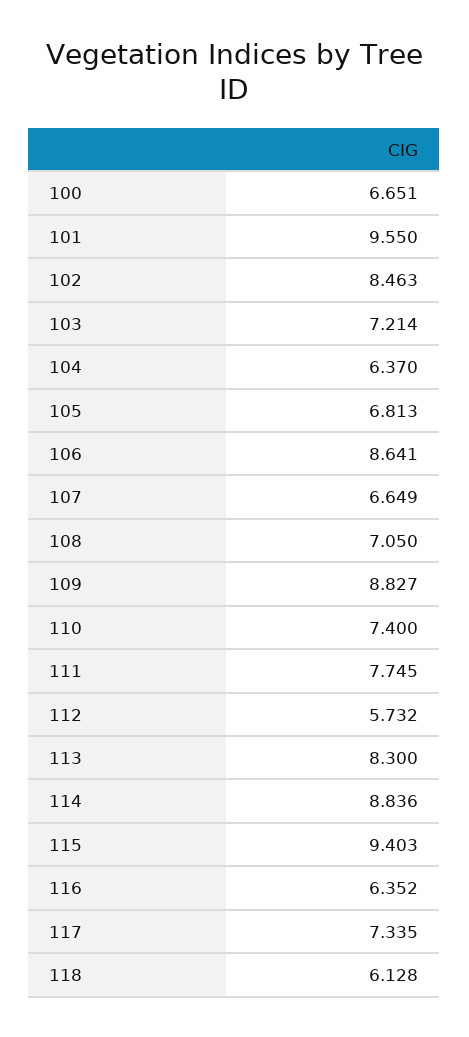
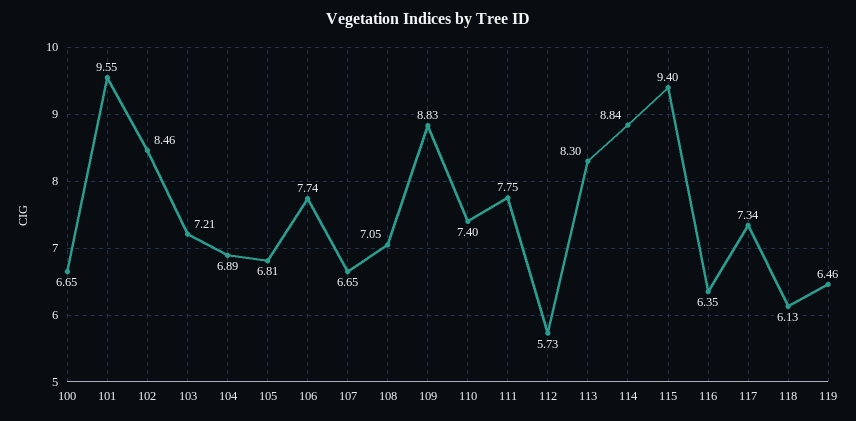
104: 6.37 -> 6.89
106: 8.641 -> 7.74
119: none -> 6.46

